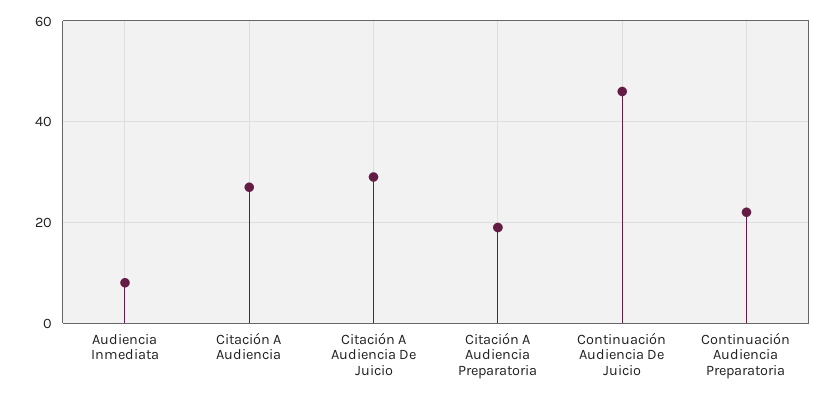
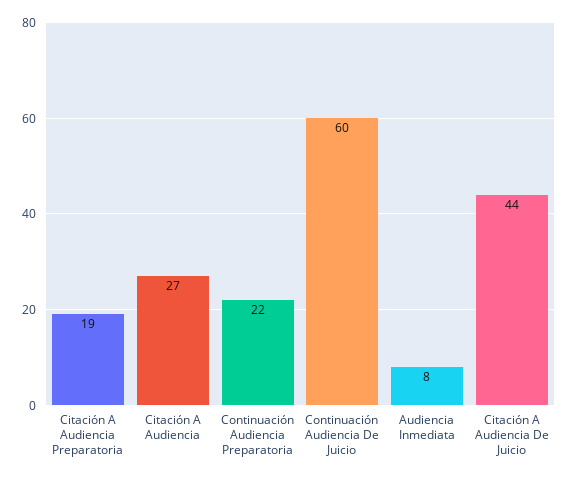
Citación A Audiencia De Juicio: 30 -> 44
Continuación Audiencia De Juicio: 45 -> 60

